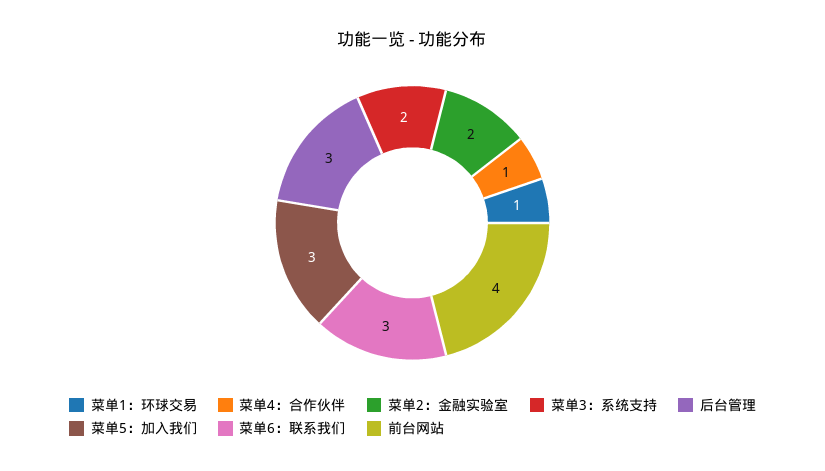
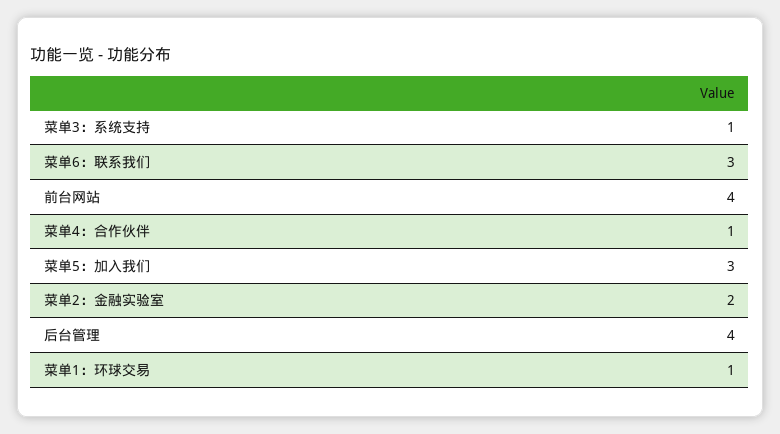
菜单3：系统支持: 2 -> 1
后台管理: 3 -> 4

